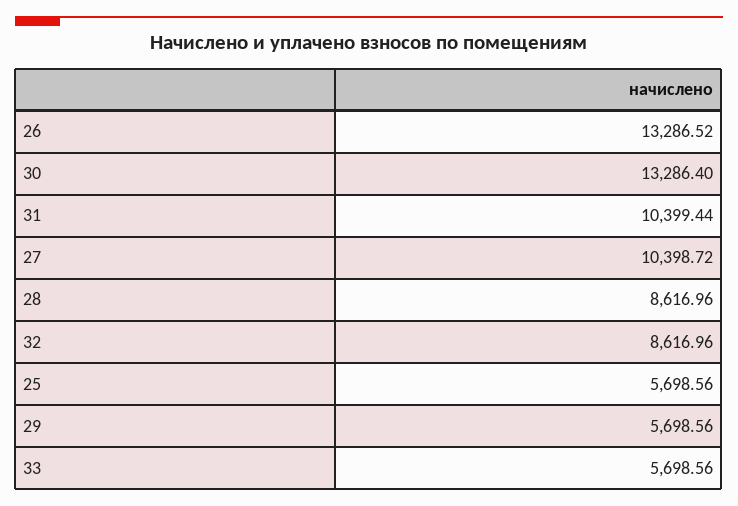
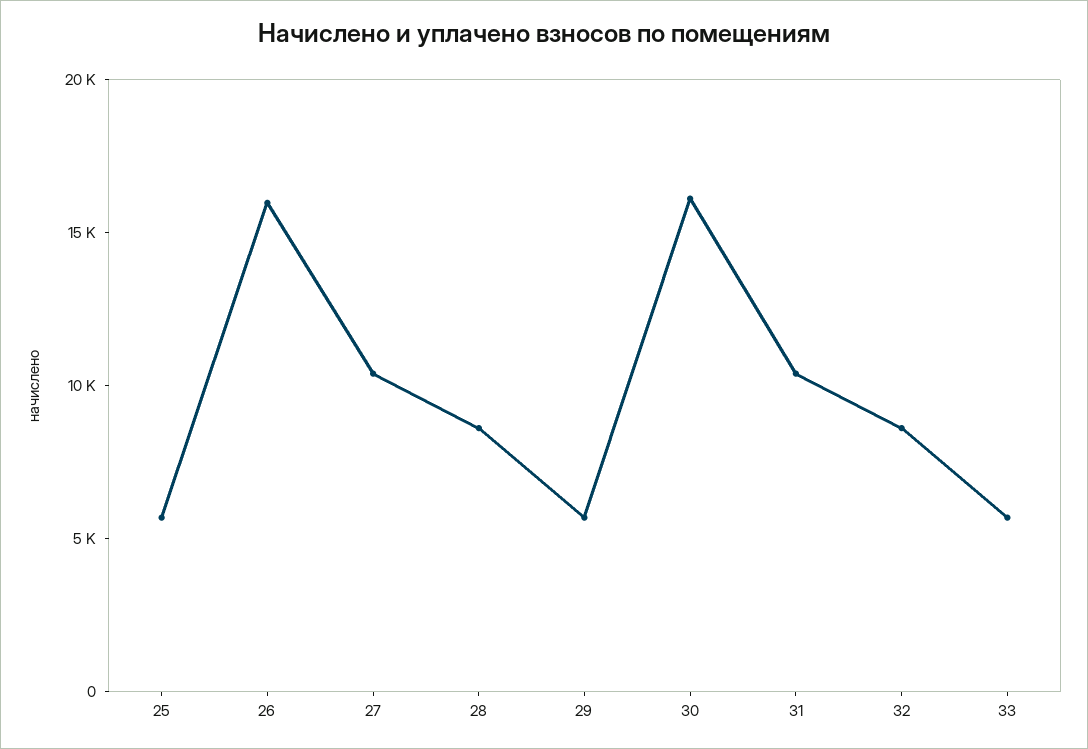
26: 13286.52 -> 16000
30: 13286.4 -> 16000

